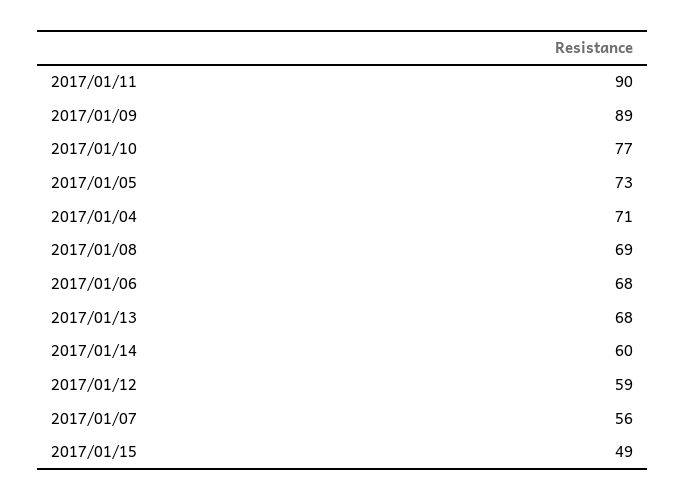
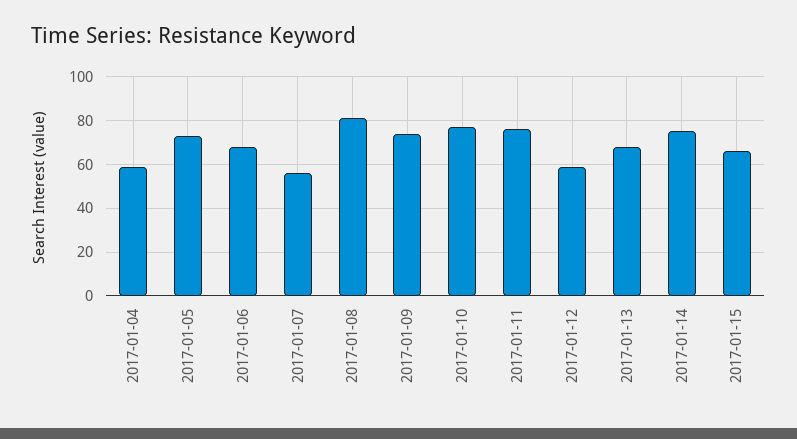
2017/01/11: 90 -> 75
2017/01/09: 89 -> 75
2017/01/04: 71 -> 60
2017/01/08: 69 -> 80
2017/01/14: 60 -> 75
2017/01/15: 49 -> 65

